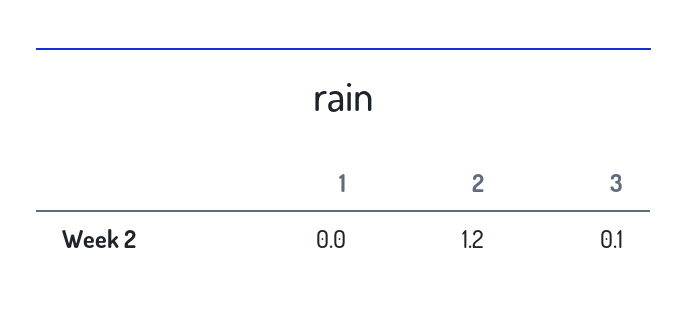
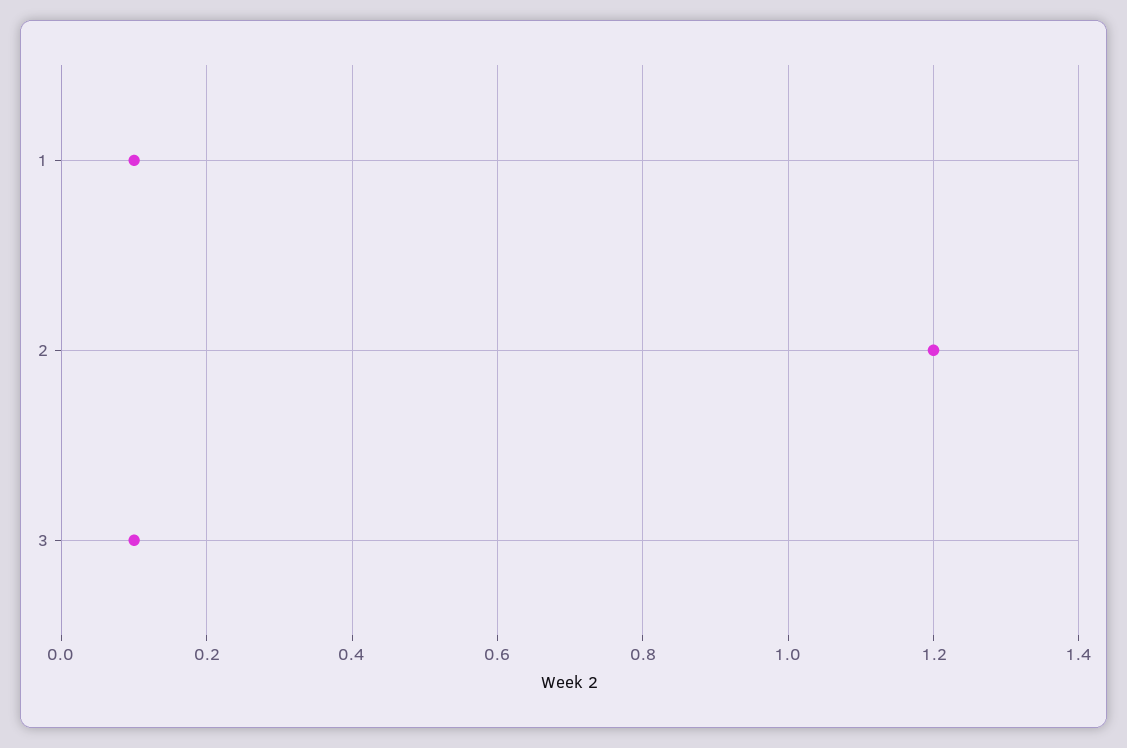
1: 0 -> 0.1

